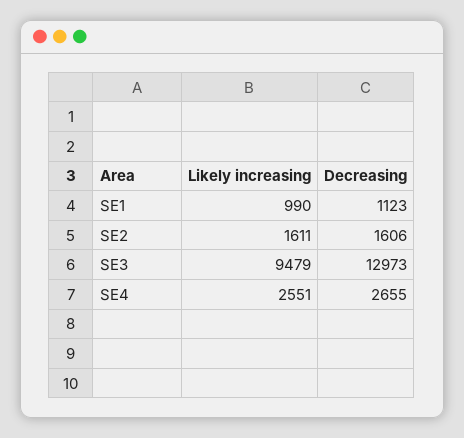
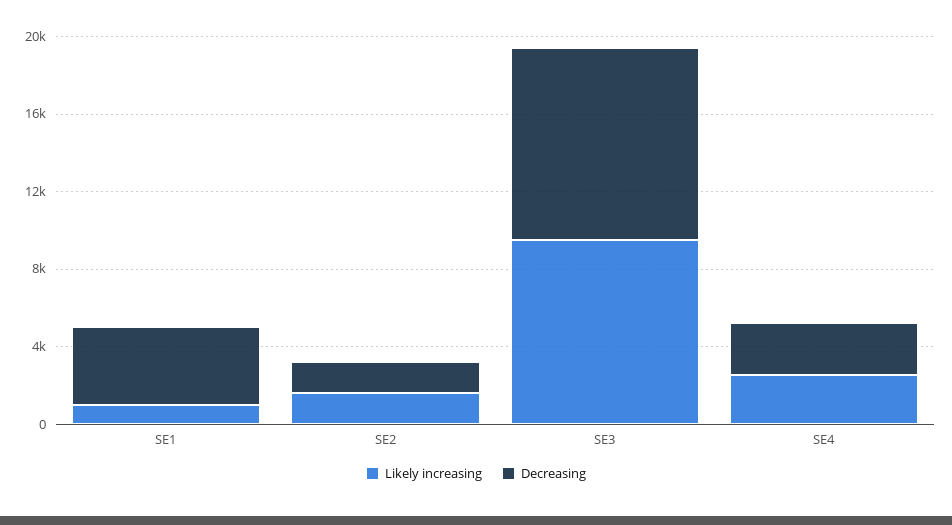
Decreasing, SE1: 1123 -> 4000
Decreasing, SE3: 12973 -> 10000

